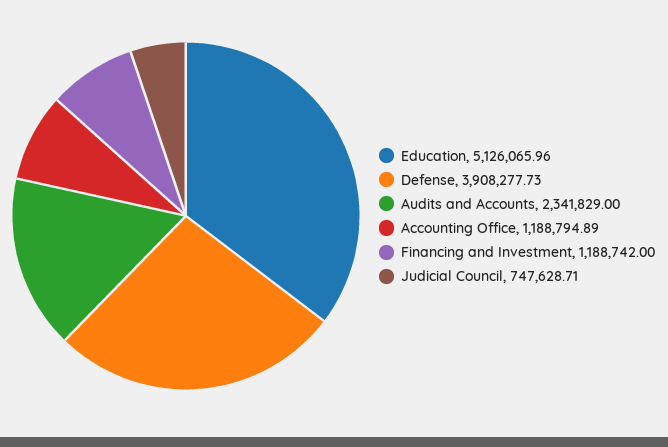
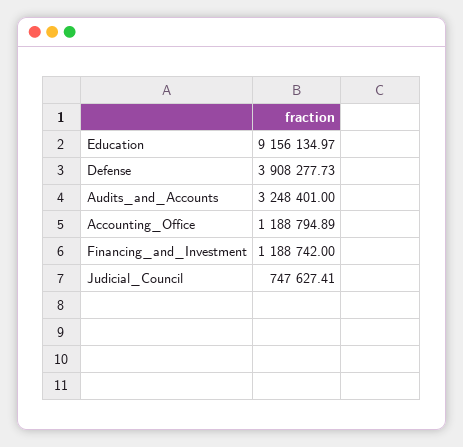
Education: 5126065.96 -> 9156134.97
Audits and Accounts: 2341829 -> 3248401
Judicial Council: 747628.71 -> 747627.41

